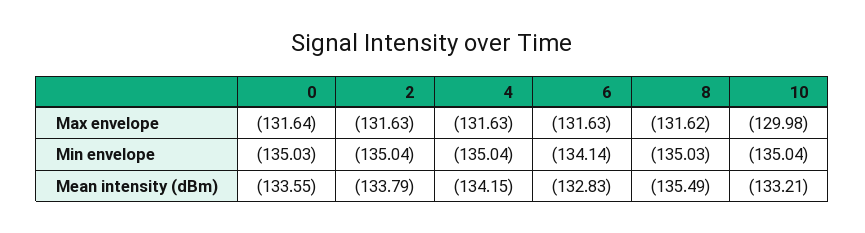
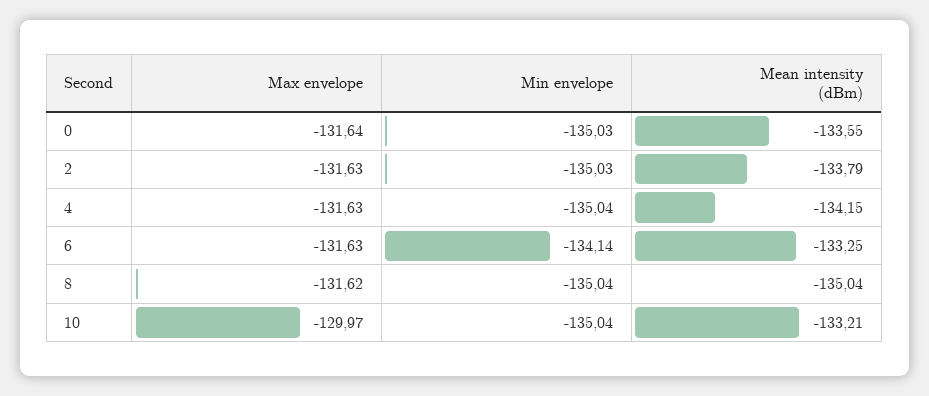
10, Max envelope: -129.98 -> -129.97
2, Min envelope: -135.04 -> -135.03
8, Min envelope: -135.03 -> -135.04
6, Mean intensity (dBm): -132.83 -> -133.25
8, Mean intensity (dBm): -135.49 -> -135.04

